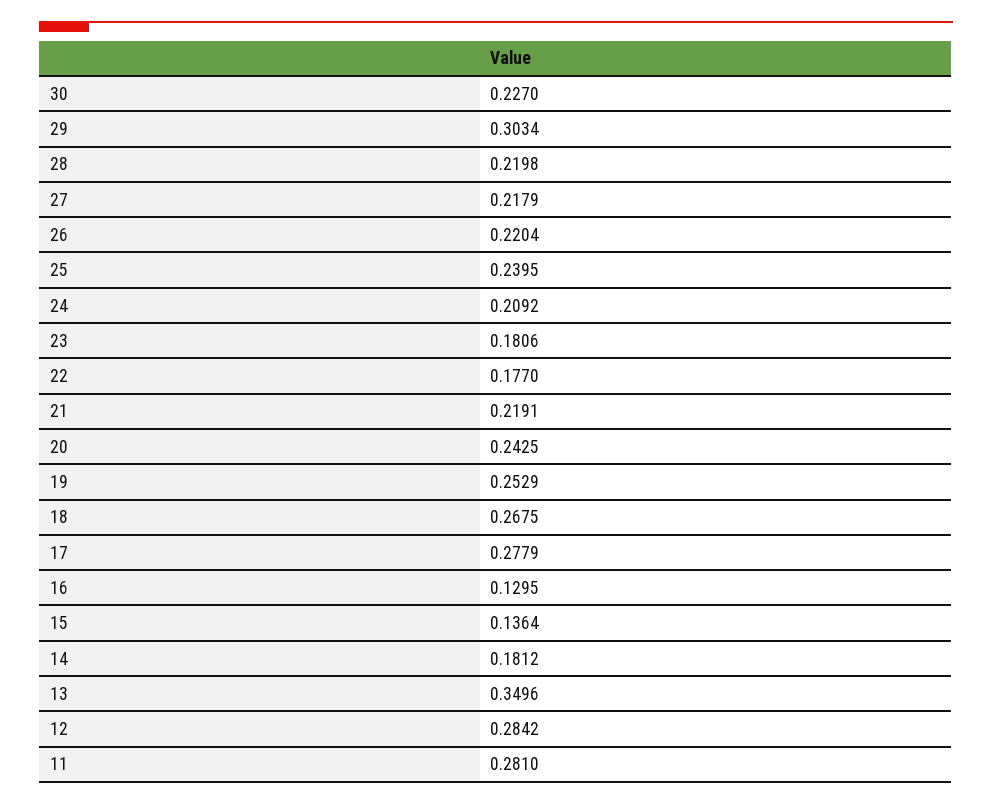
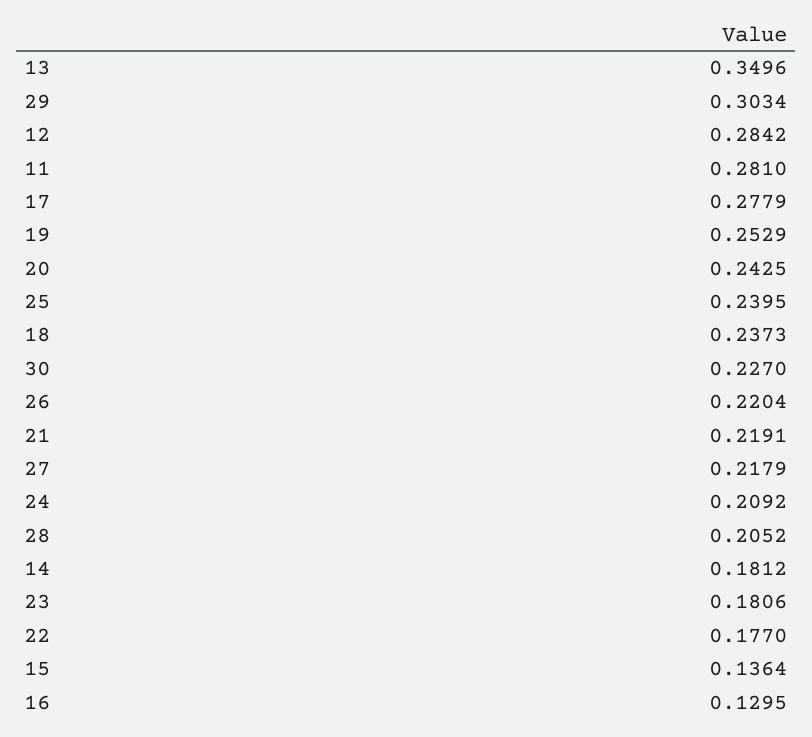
28: 0.2198 -> 0.2052
18: 0.2675 -> 0.2373

